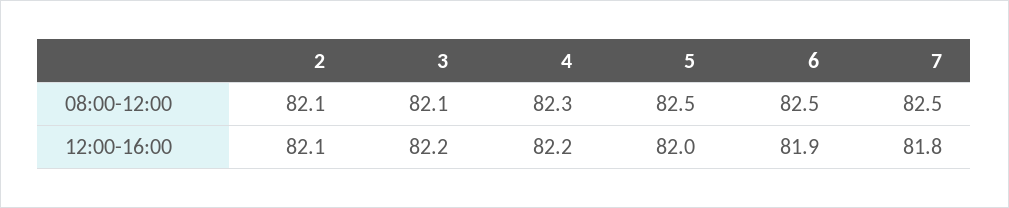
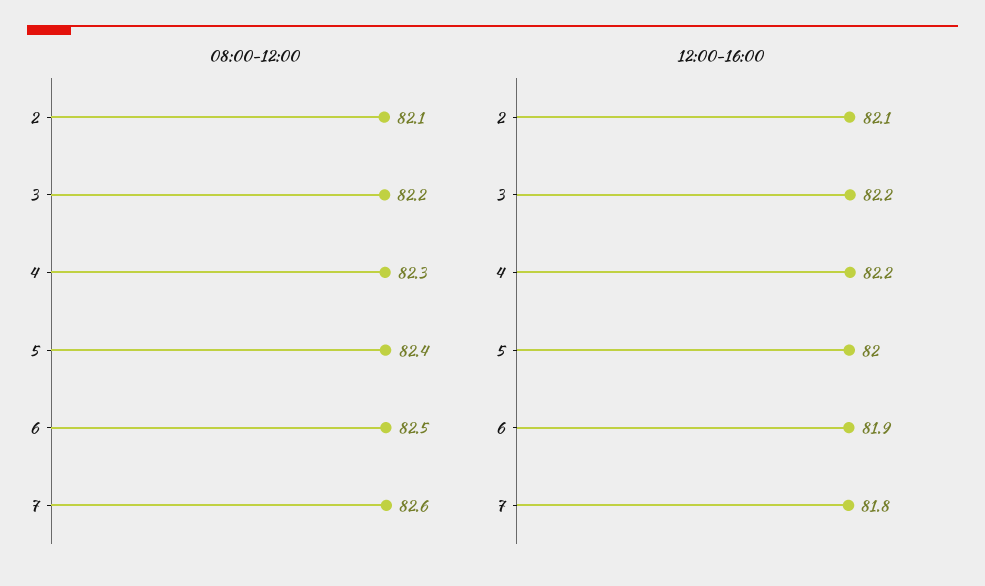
08:00-12:00, 3: 82.1 -> 82.2
08:00-12:00, 5: 82.5 -> 82.4
08:00-12:00, 7: 82.5 -> 82.6

